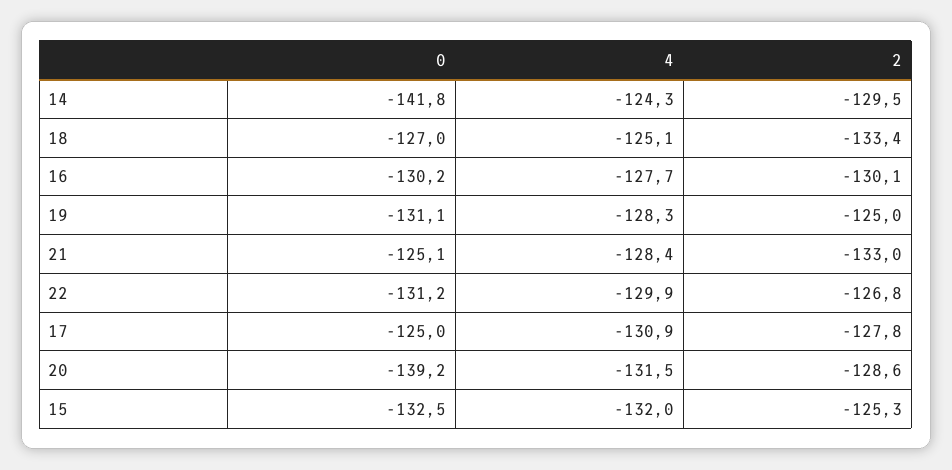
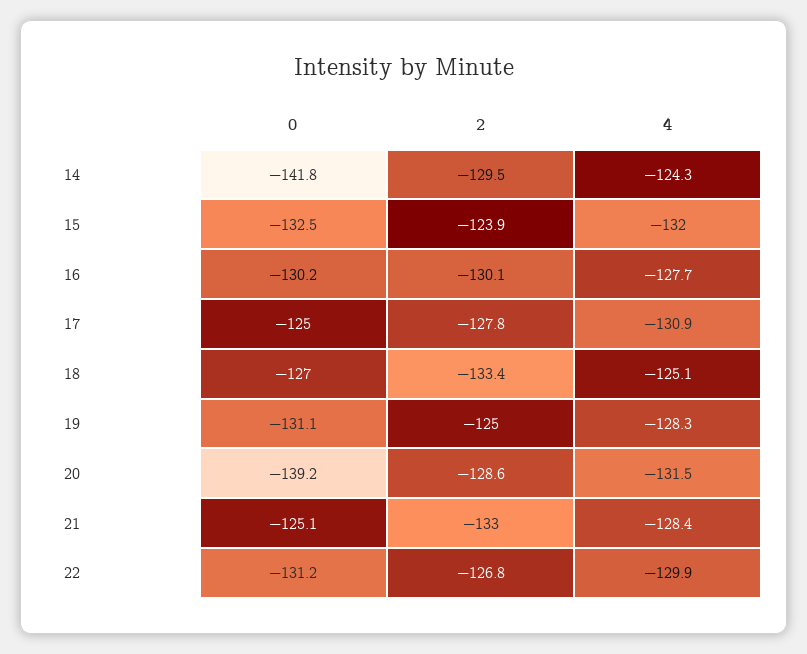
2, 15: -125.3 -> -123.9

